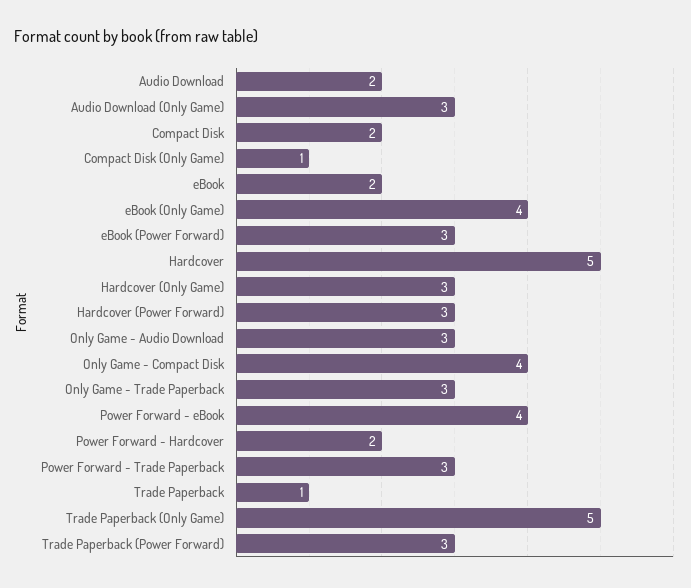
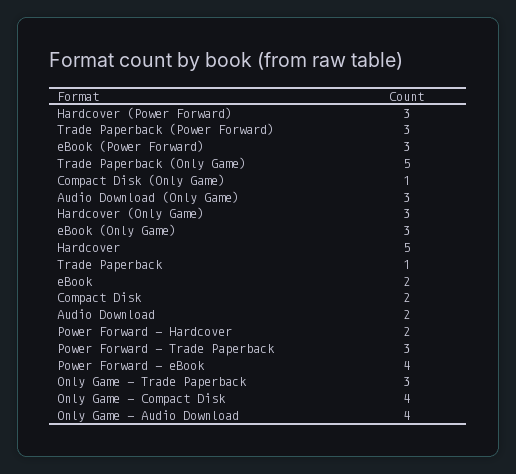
eBook (Only Game): 4 -> 3
Only Game - Audio Download: 3 -> 4

